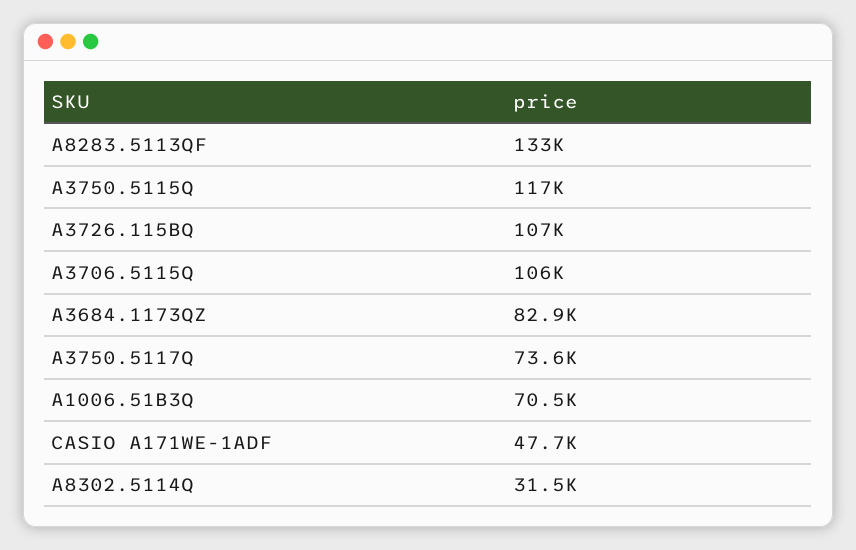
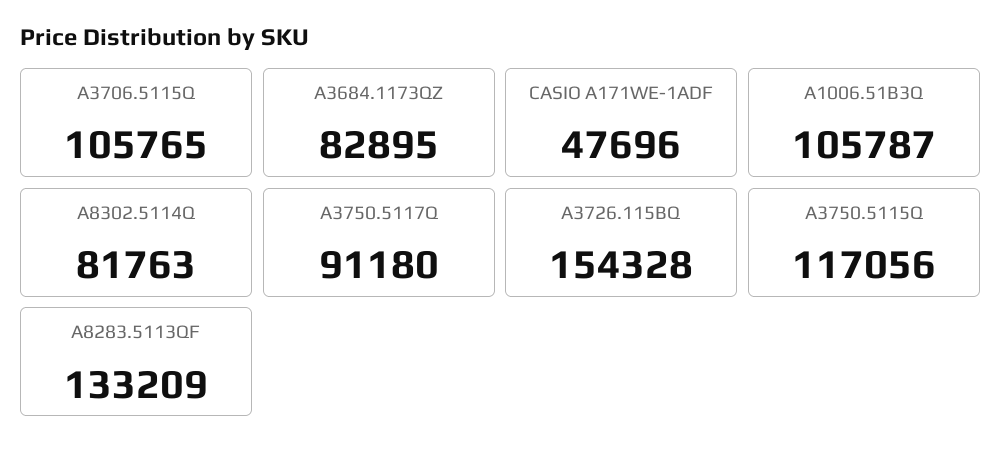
A3726.115BQ: 107000 -> 154328
A3750.5117Q: 73600 -> 91180
A1006.51B3Q: 70500 -> 105787
A8302.5114Q: 31500 -> 81763

